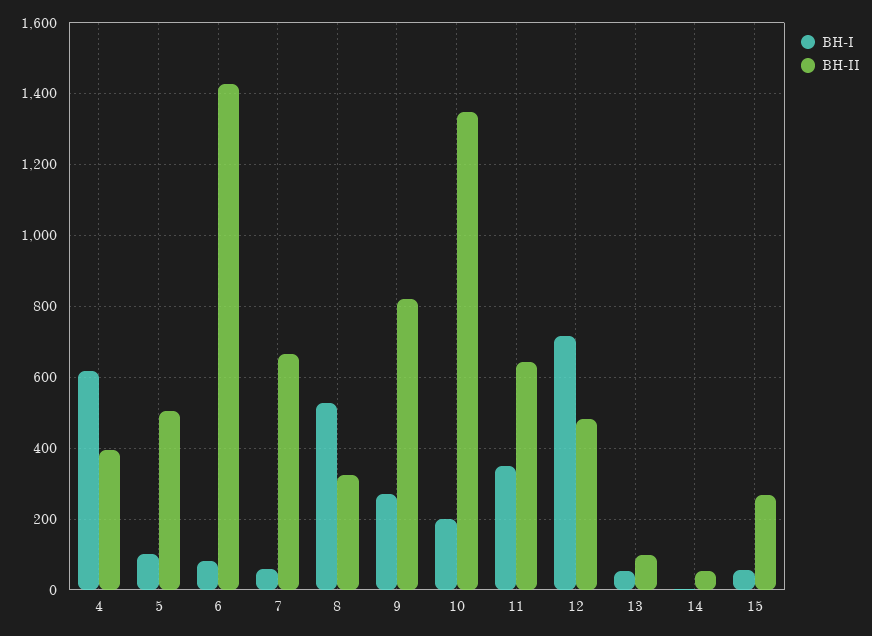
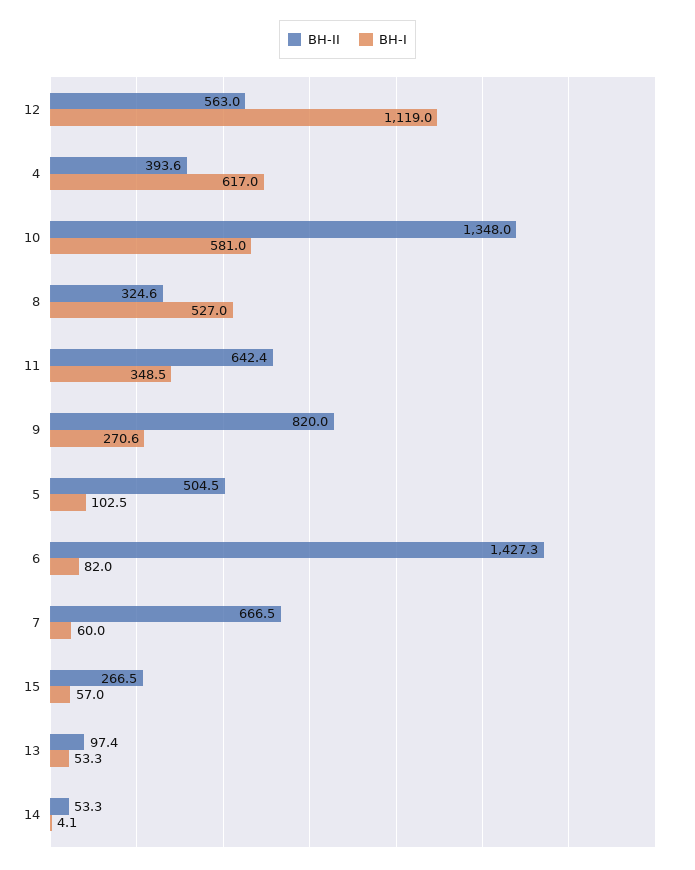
BH-I, 10: 200 -> 581
BH-I, 12: 720 -> 1119
BH-II, 12: 480 -> 563

